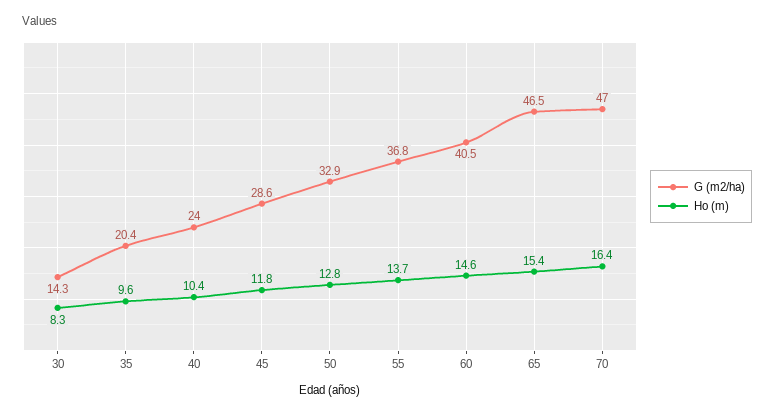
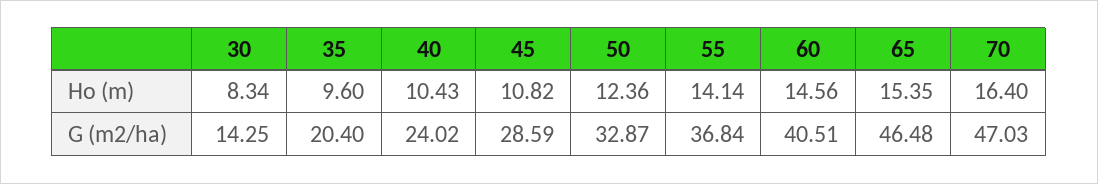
Ho (m), 45: 11.8 -> 10.82
Ho (m), 50: 12.8 -> 12.36
Ho (m), 55: 13.7 -> 14.14

